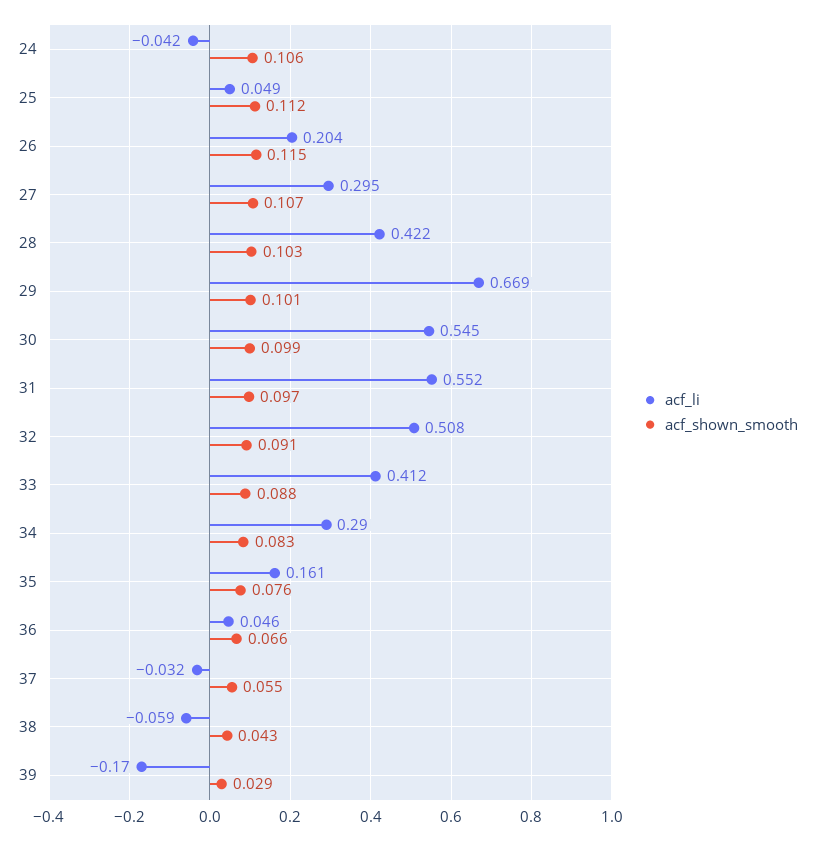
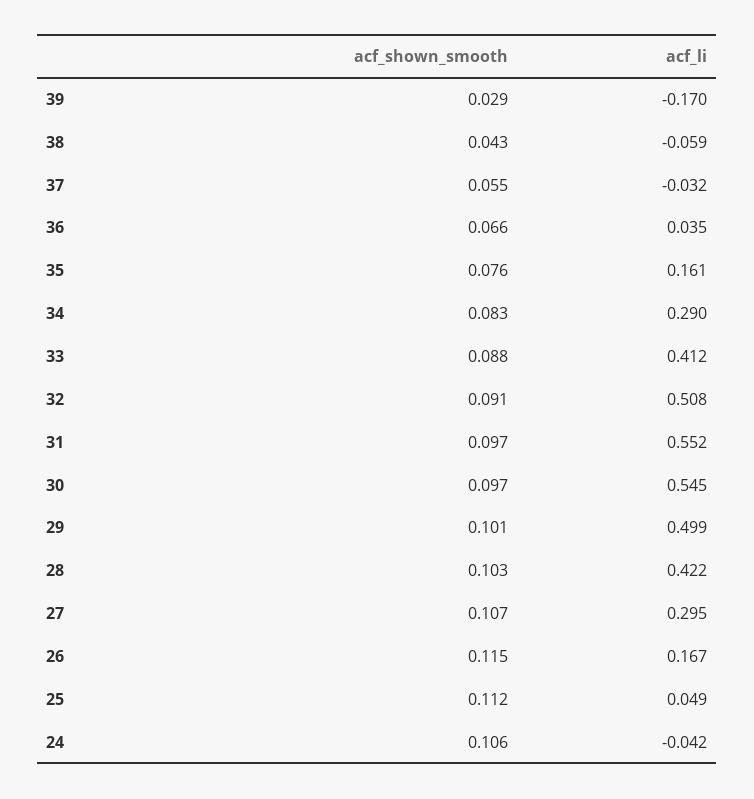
acf_li, 26: 0.204 -> 0.167
acf_li, 29: 0.669 -> 0.499
acf_shown_smooth, 30: 0.099 -> 0.097
acf_li, 36: 0.046 -> 0.035

